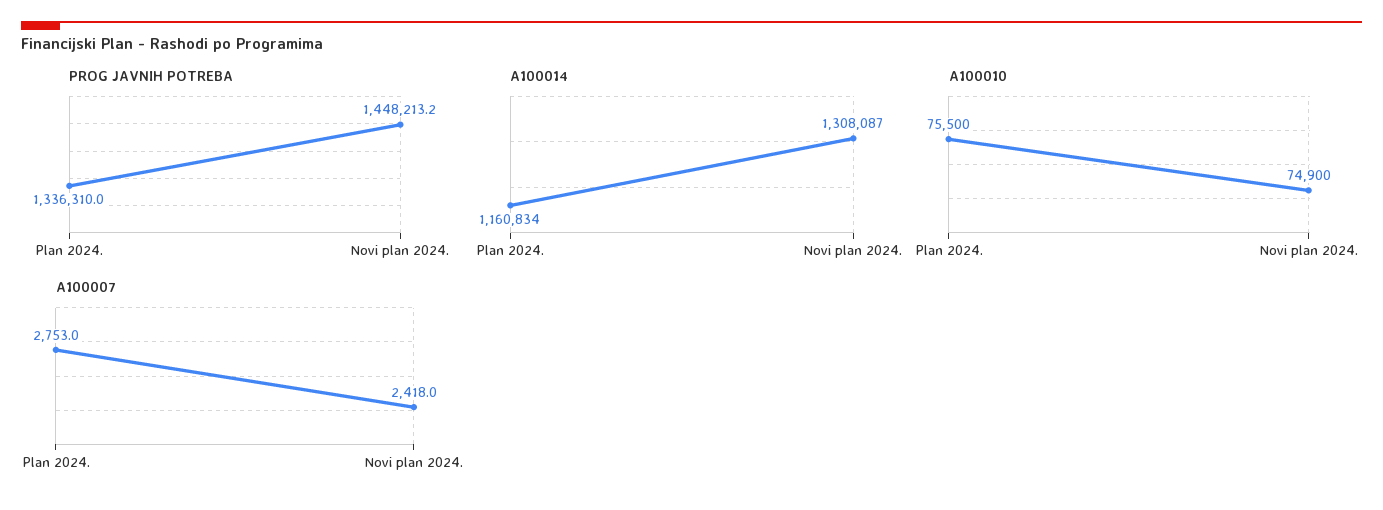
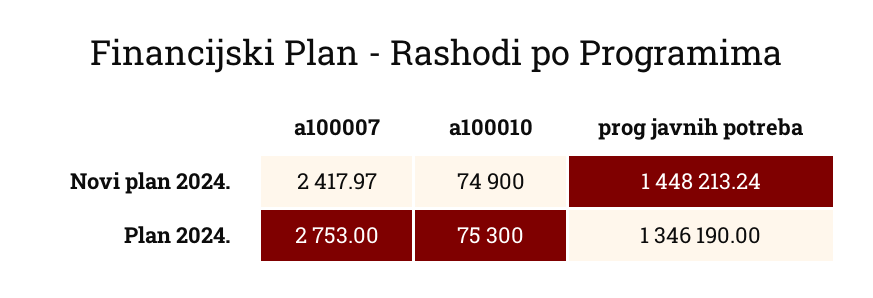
PROG JAVNIH POTREBA, Plan 2024.: 1336310 -> 1346190
A100014, Plan 2024.: 1160834 -> none
A100014, Novi plan 2024.: 1308087 -> none
A100010, Plan 2024.: 75500 -> 75300

